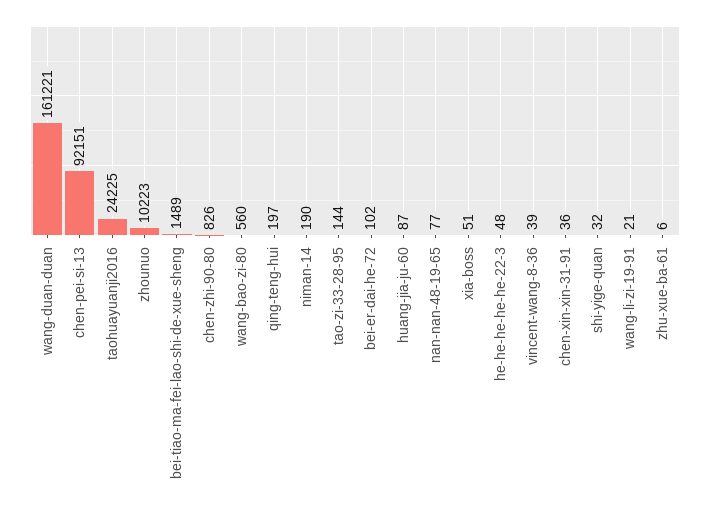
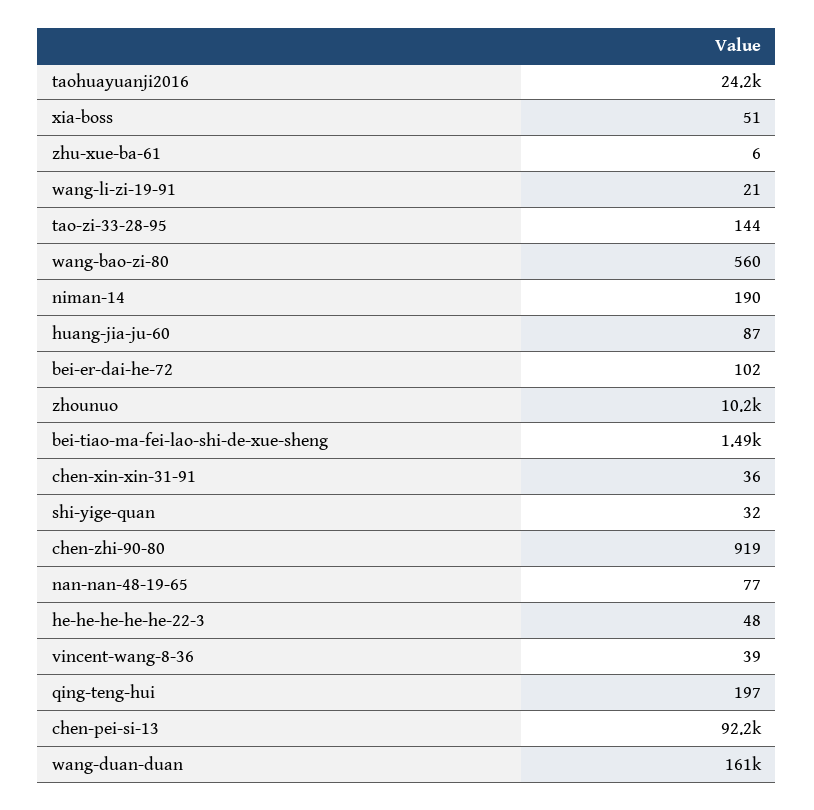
chen-zhi-90-80: 826 -> 919

